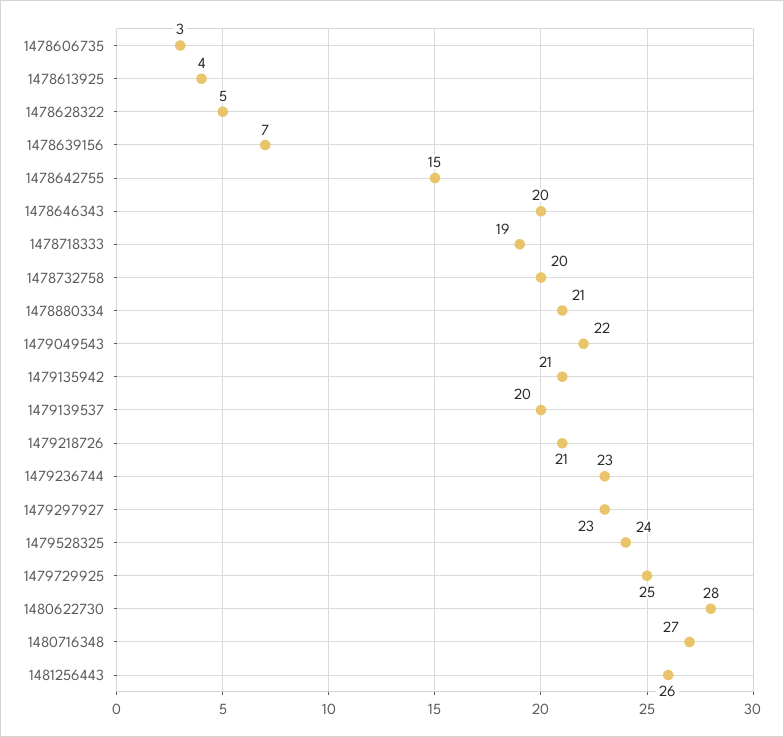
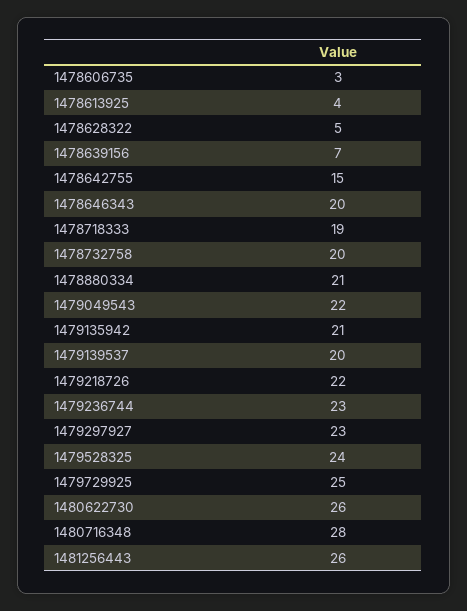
1479218726: 21 -> 22
1480622730: 28 -> 26
1480716348: 27 -> 28

